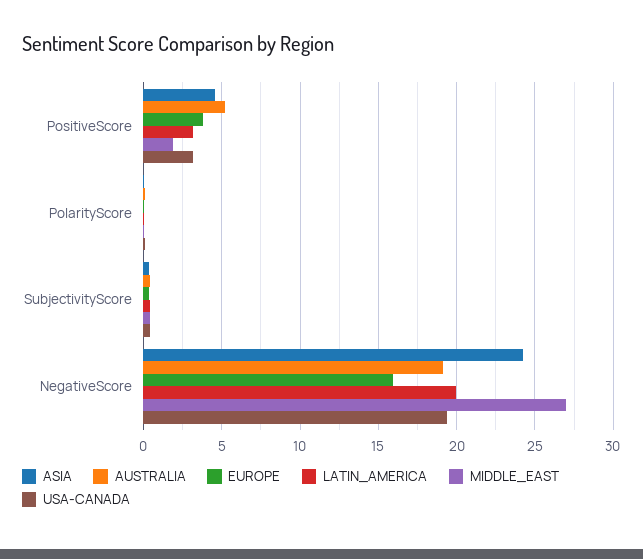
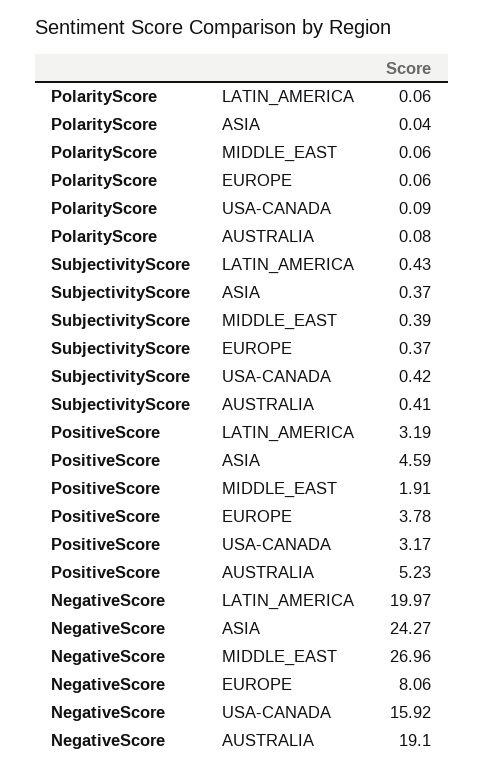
EUROPE, NegativeScore: 16 -> 8.06
USA-CANADA, NegativeScore: 19.5 -> 15.92

